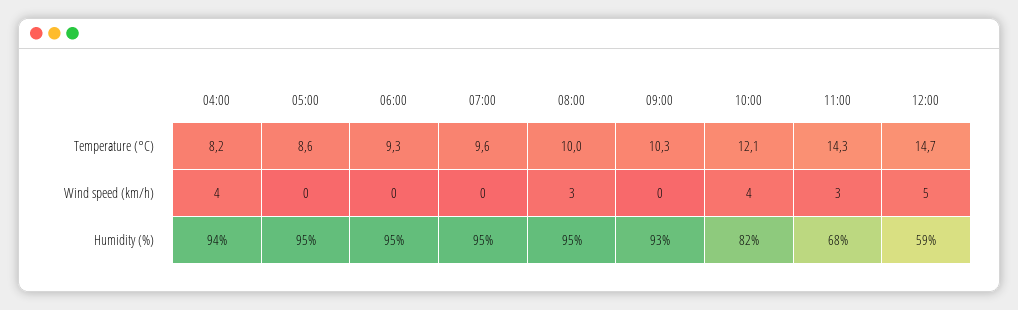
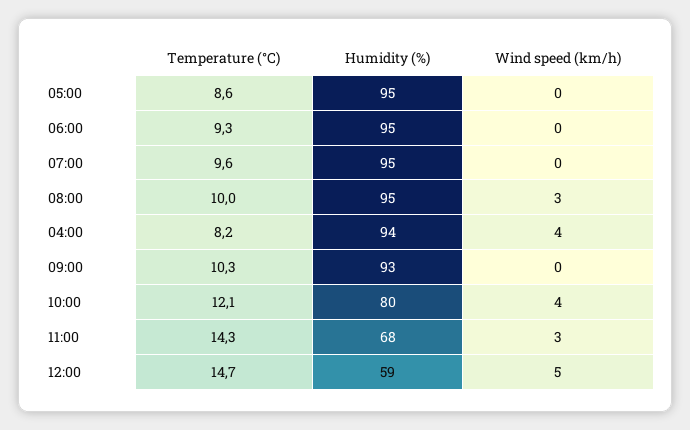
10:00, Humidity (%): 82 -> 80

